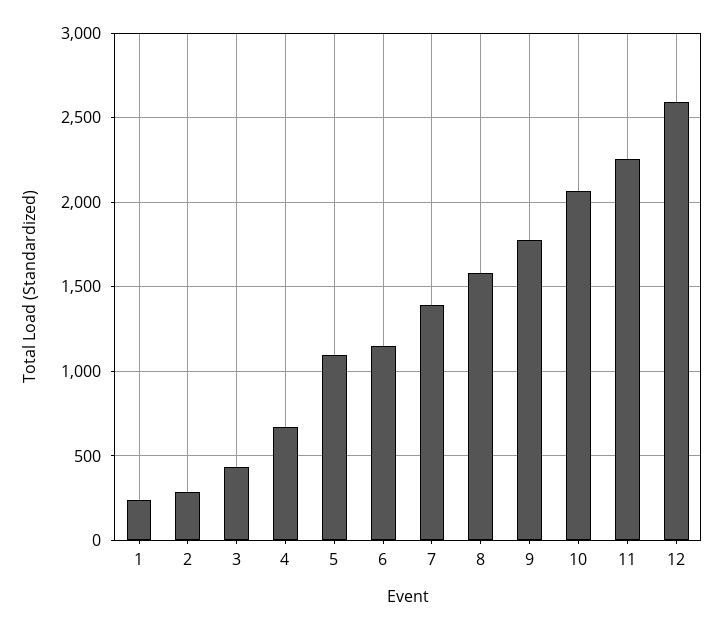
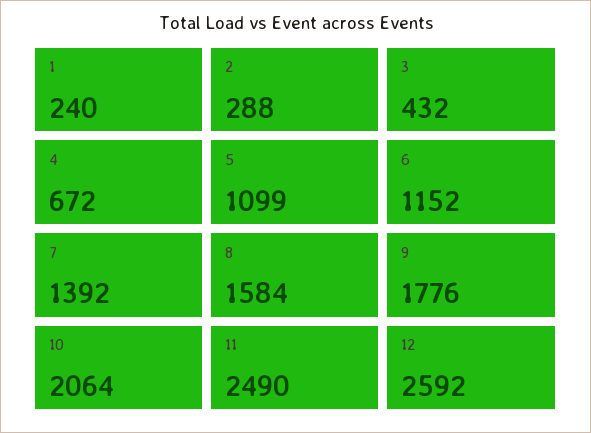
11: 2250 -> 2490

